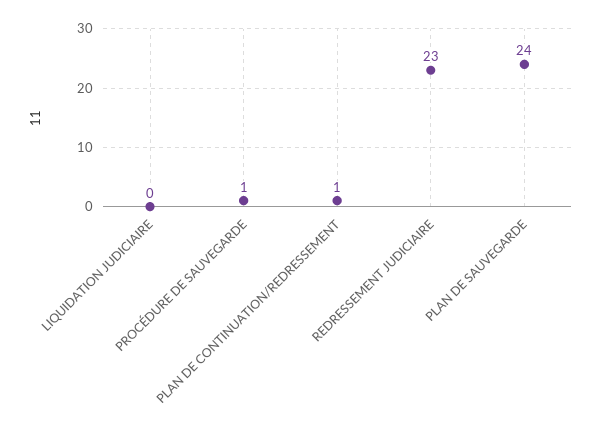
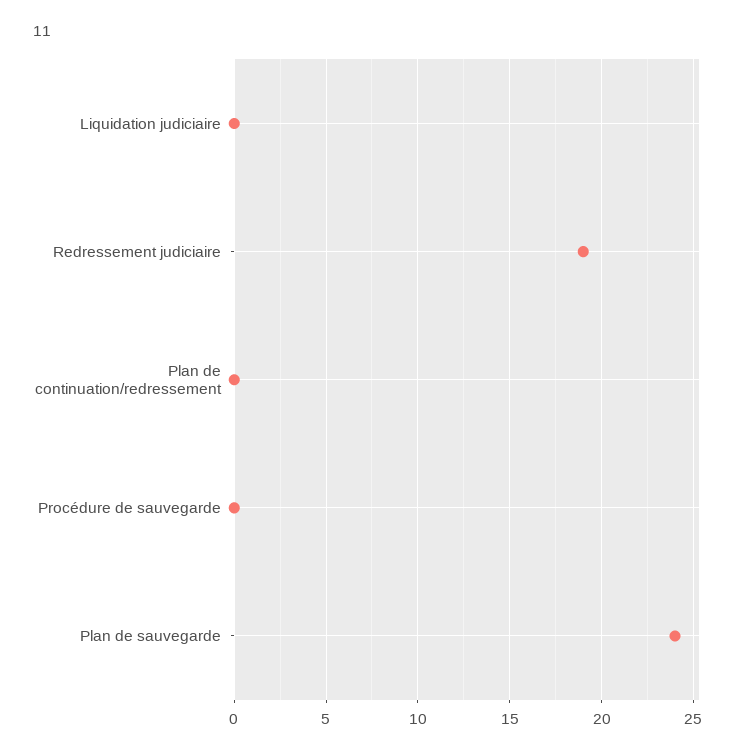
PROCÉDURE DE SAUVEGARDE: 1 -> 0
PLAN DE CONTINUATION/REDRESSEMENT: 1 -> 0
REDRESSEMENT JUDICIAIRE: 23 -> 19

